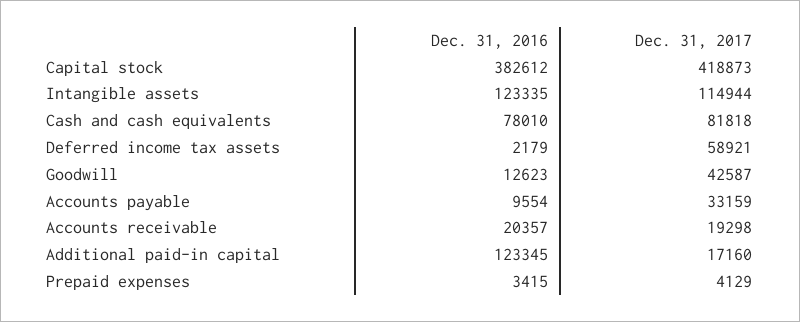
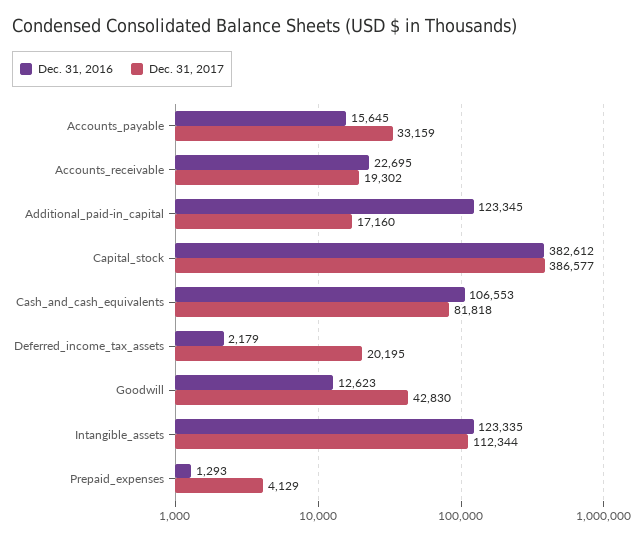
Dec. 31, 2017, Capital stock: 418873 -> 386577
Dec. 31, 2017, Intangible assets: 114944 -> 112344
Dec. 31, 2016, Cash and cash equivalents: 78010 -> 106553
Dec. 31, 2017, Deferred income tax assets: 58921 -> 20195
Dec. 31, 2017, Goodwill: 42587 -> 42830
Dec. 31, 2016, Accounts payable: 9554 -> 15645
Dec. 31, 2016, Accounts receivable: 20357 -> 22695
Dec. 31, 2017, Accounts receivable: 19298 -> 19302
Dec. 31, 2016, Prepaid expenses: 3415 -> 1293

